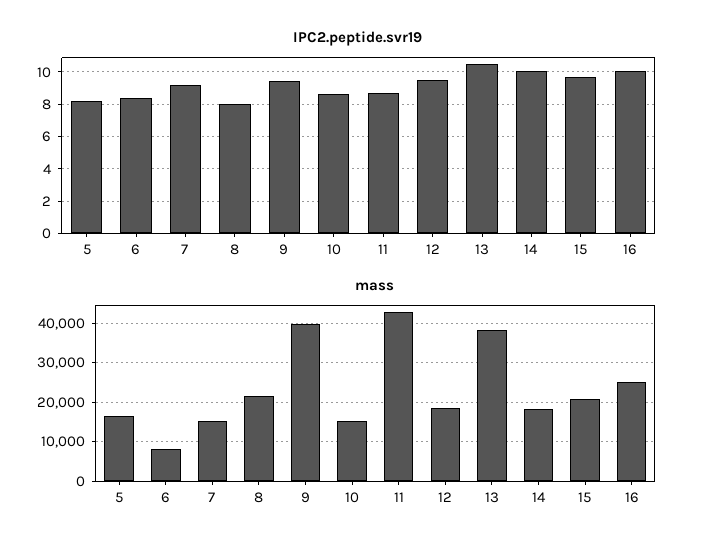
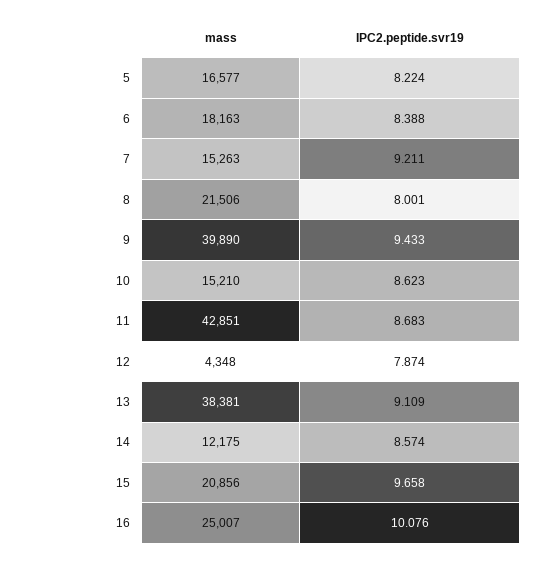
IPC2.peptide.svr19, 12: 9.5 -> 7.874
IPC2.peptide.svr19, 13: 10.5 -> 9.109
IPC2.peptide.svr19, 14: 10 -> 8.574
mass, 6: 8000 -> 18163
mass, 12: 18000 -> 4348
mass, 14: 18000 -> 12175

